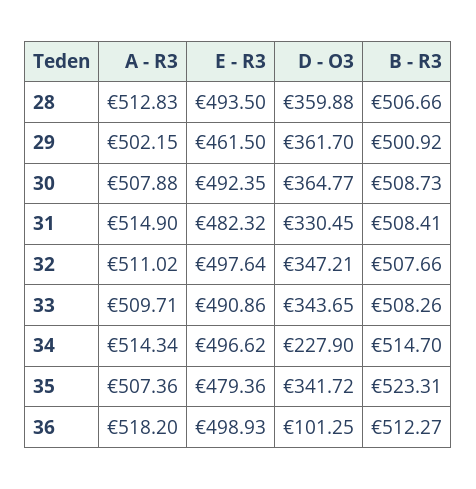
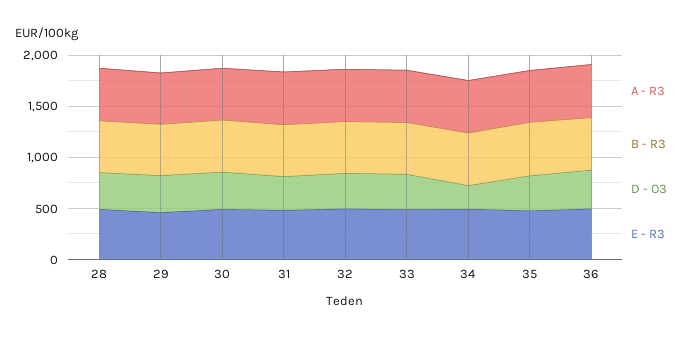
D - O3, 36: 101.25 -> 400

